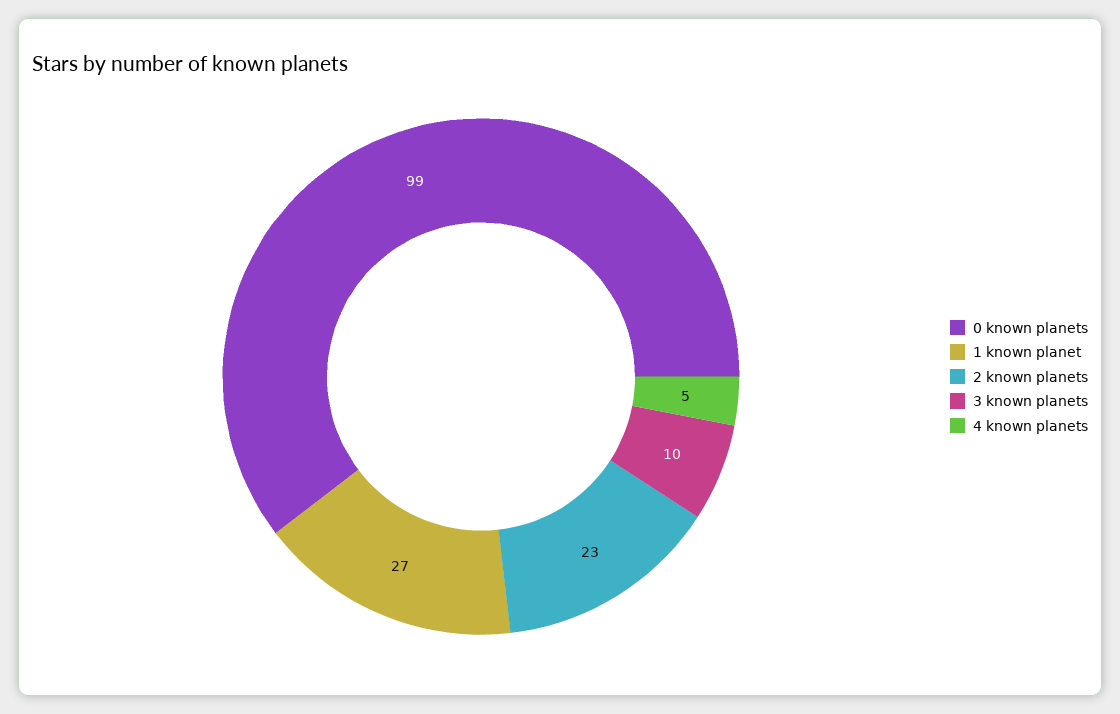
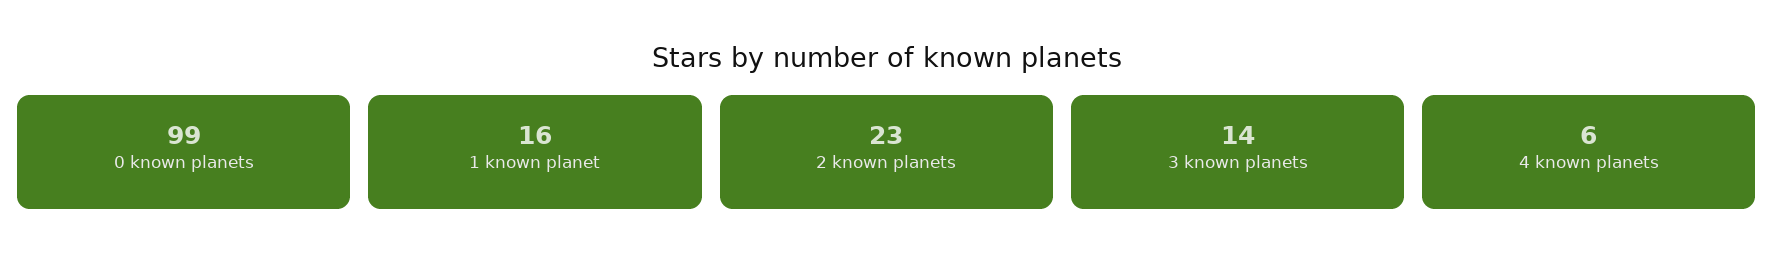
1 known planet: 27 -> 16
3 known planets: 10 -> 14
4 known planets: 5 -> 6

